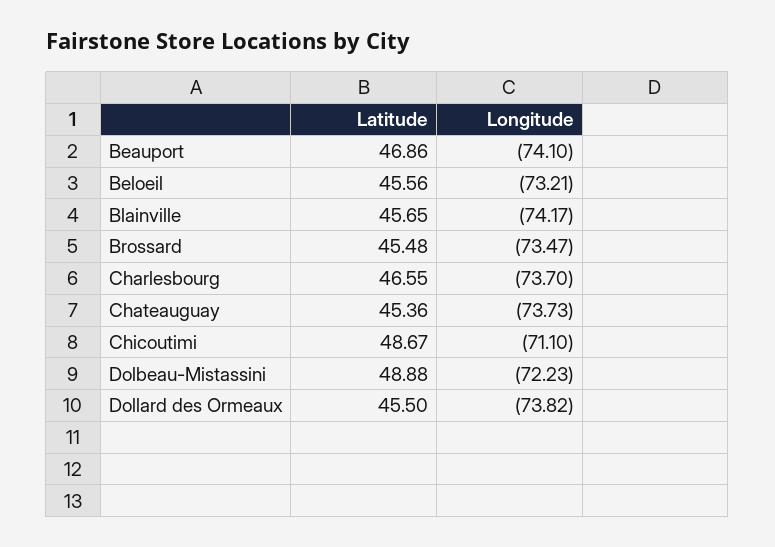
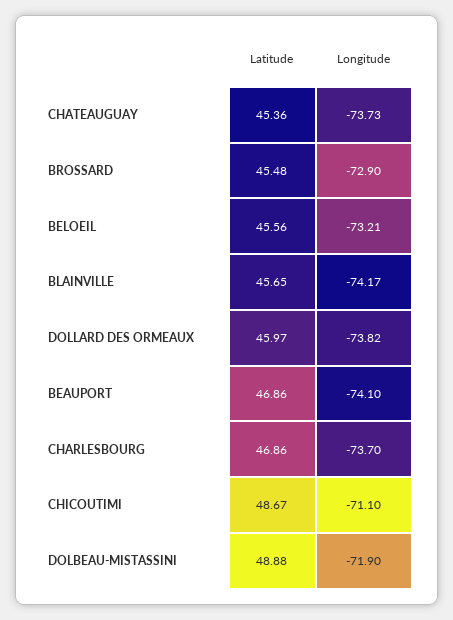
Longitude, Brossard: -73.47 -> -72.9
Latitude, Charlesbourg: 46.55 -> 46.86
Longitude, Dolbeau-Mistassini: -72.23 -> -71.9
Latitude, Dollard des Ormeaux: 45.5 -> 45.97

